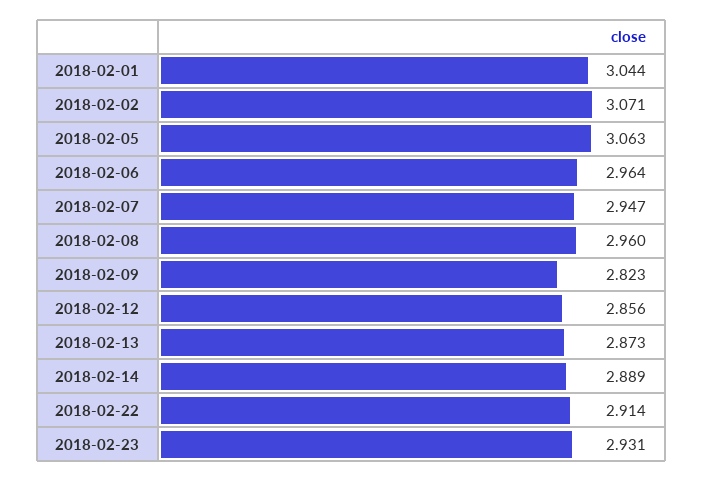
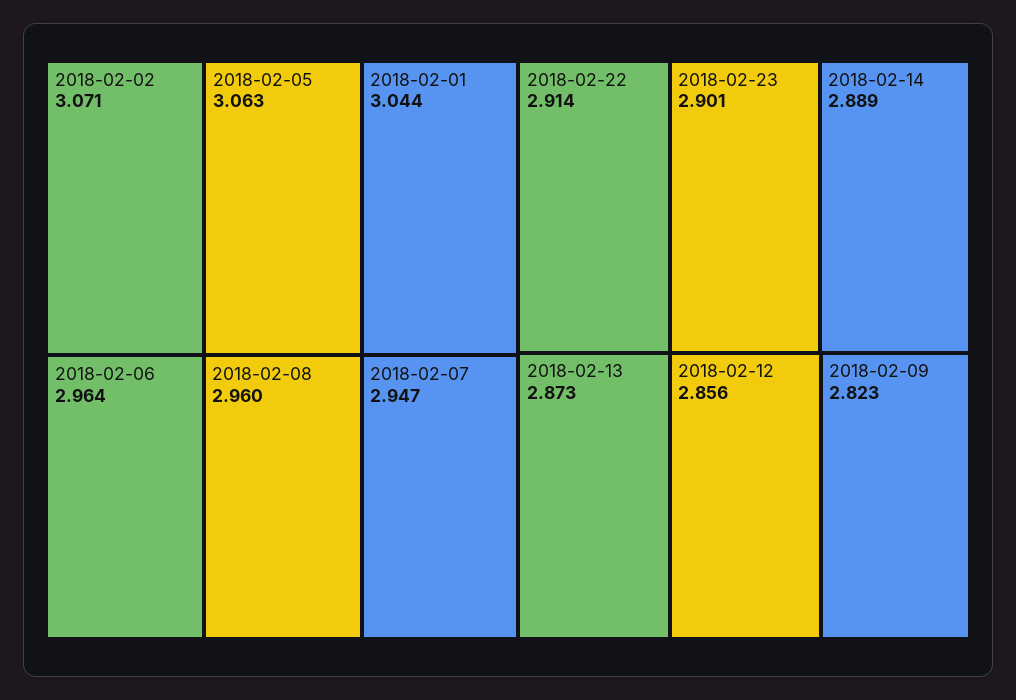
2018-02-23: 2.931 -> 2.901

